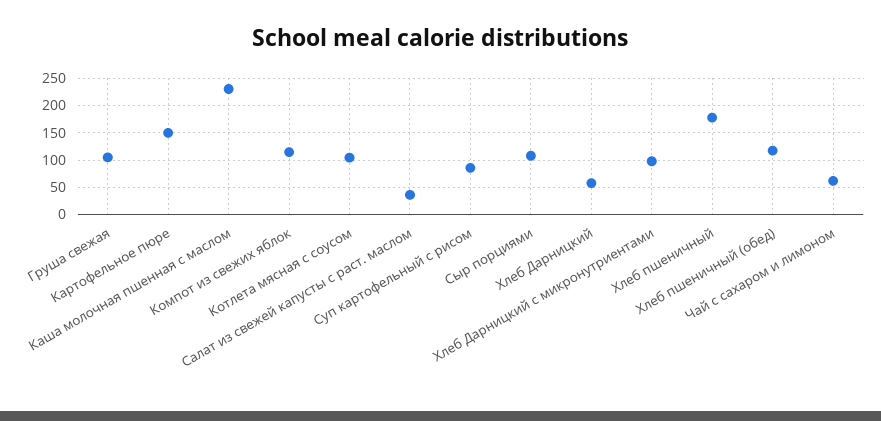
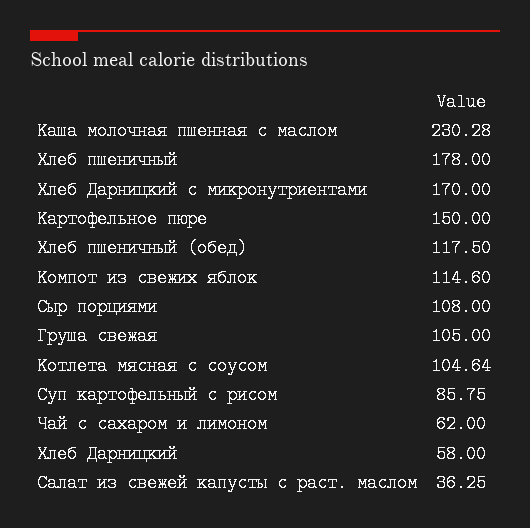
Хлеб Дарницкий с микронутриентами: 100 -> 170

